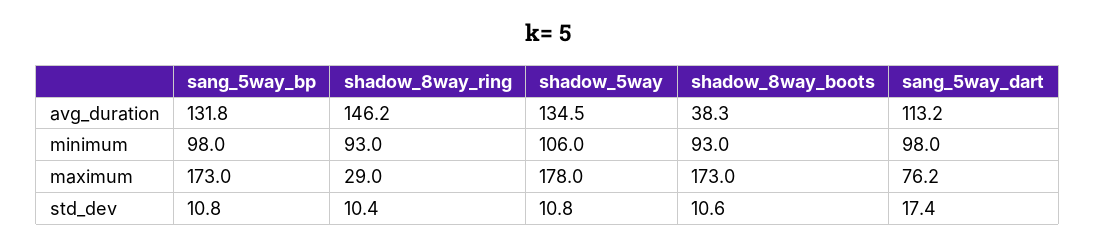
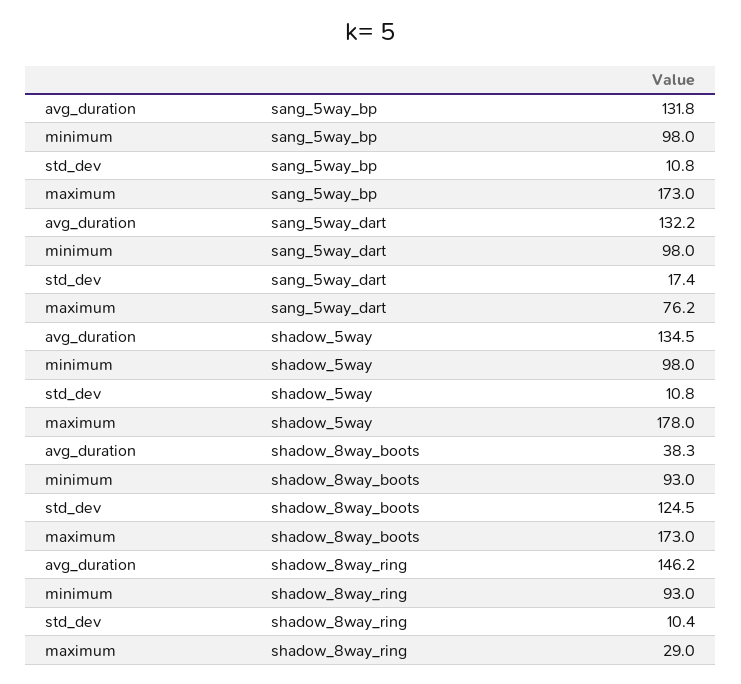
sang_5way_dart, avg_duration: 113.2 -> 132.2
shadow_5way, minimum: 106 -> 98
shadow_8way_boots, std_dev: 10.6 -> 124.5

